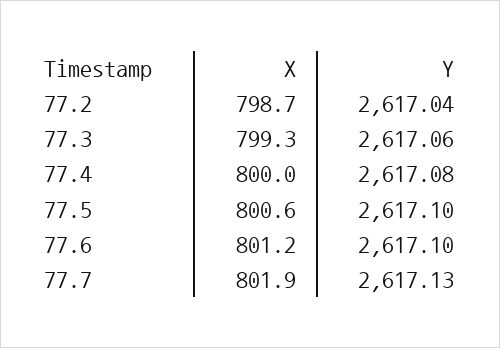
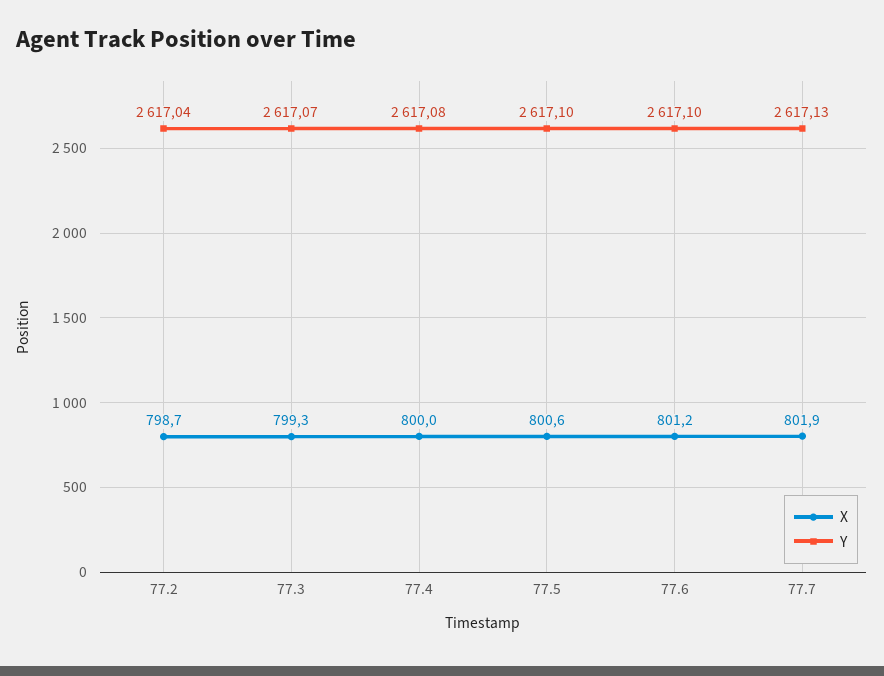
Y, 77.3: 2617.06 -> 2617.07

